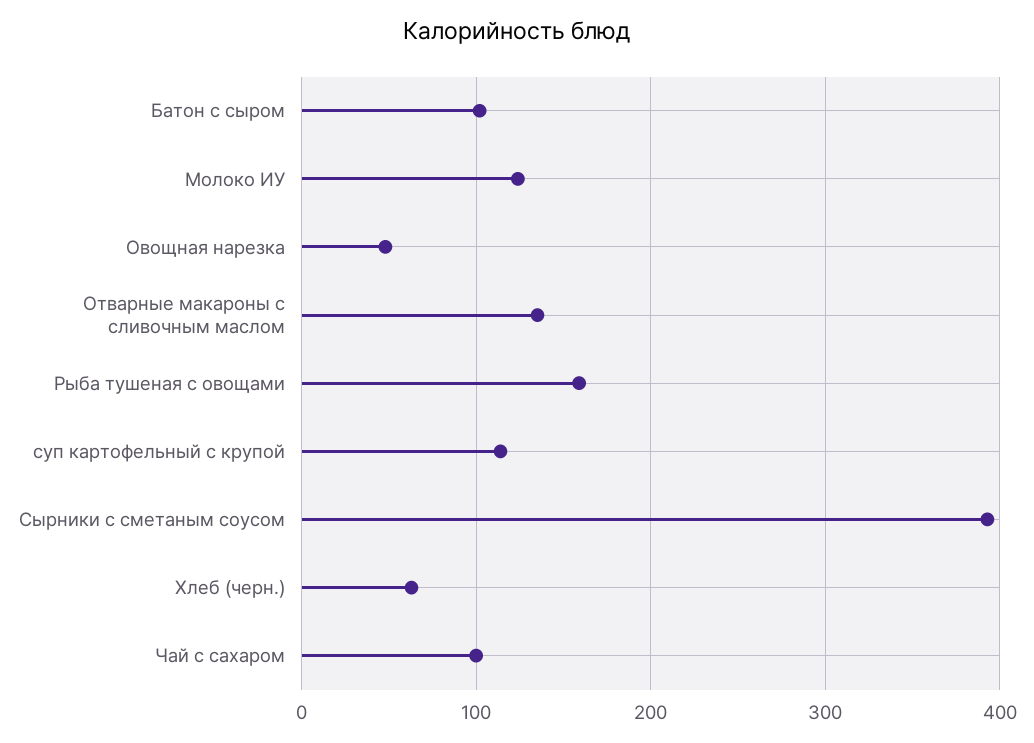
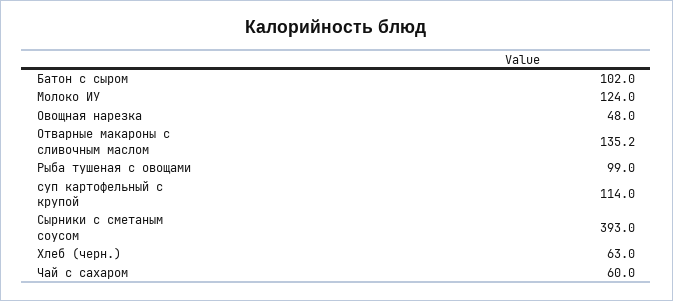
Рыба тушеная с овощами: 160 -> 99
Чай с сахаром: 100 -> 60

